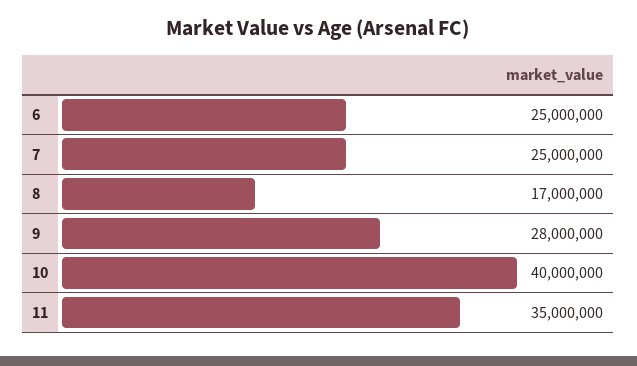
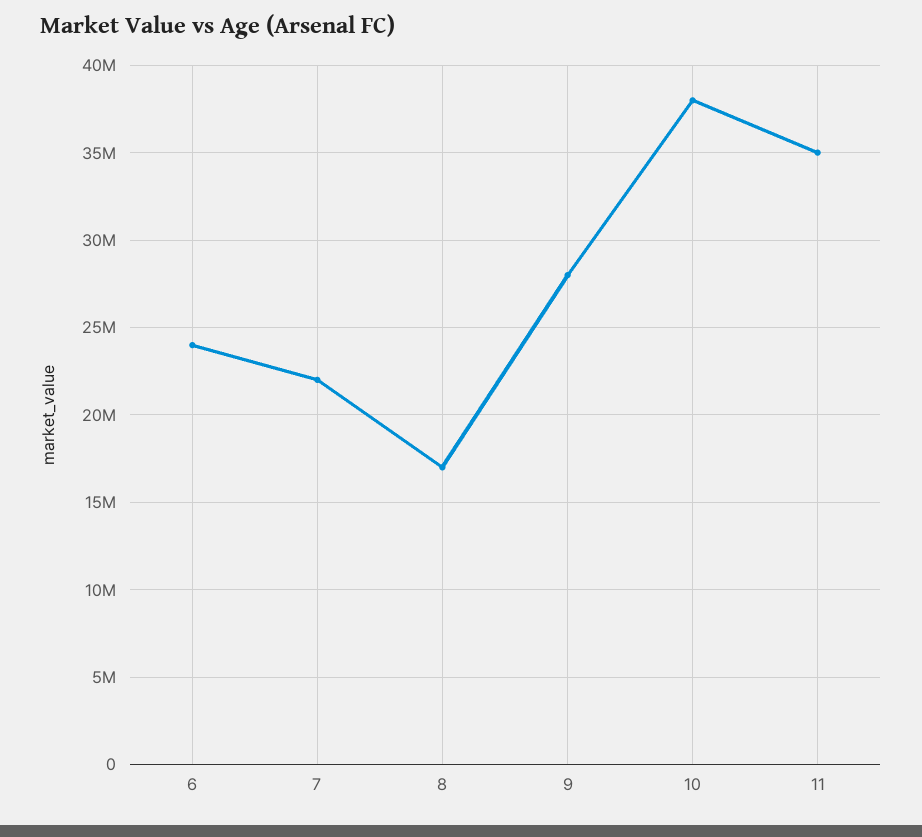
6: 25000000 -> 24000000
7: 25000000 -> 22000000
10: 40000000 -> 38000000

